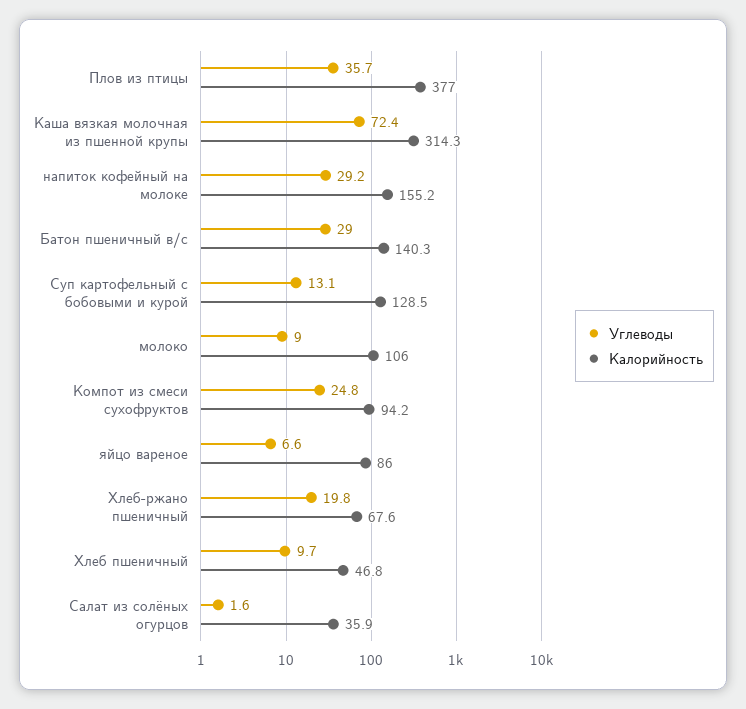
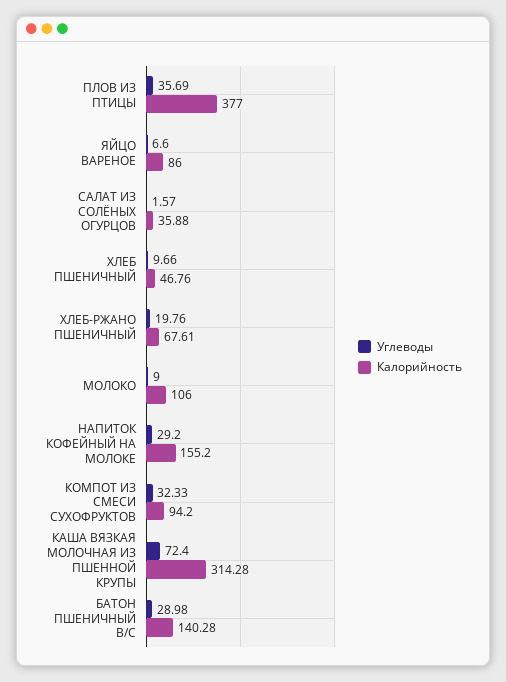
Углеводы, Суп картофельный с бобовыми и курой: 13.1 -> none
Калорийность, Суп картофельный с бобовыми и курой: 128.5 -> none
Углеводы, Компот из смеси сухофруктов: 24.8 -> 32.33

